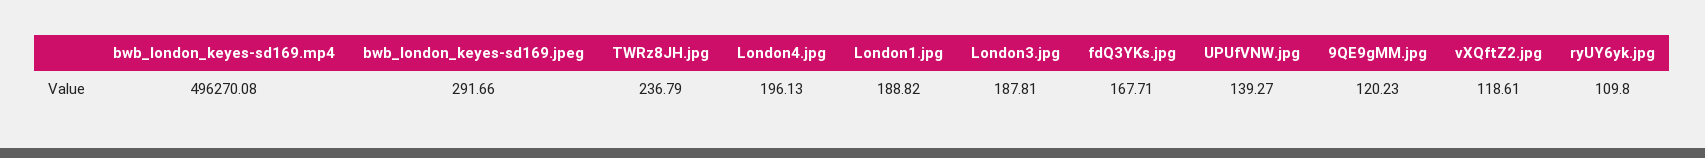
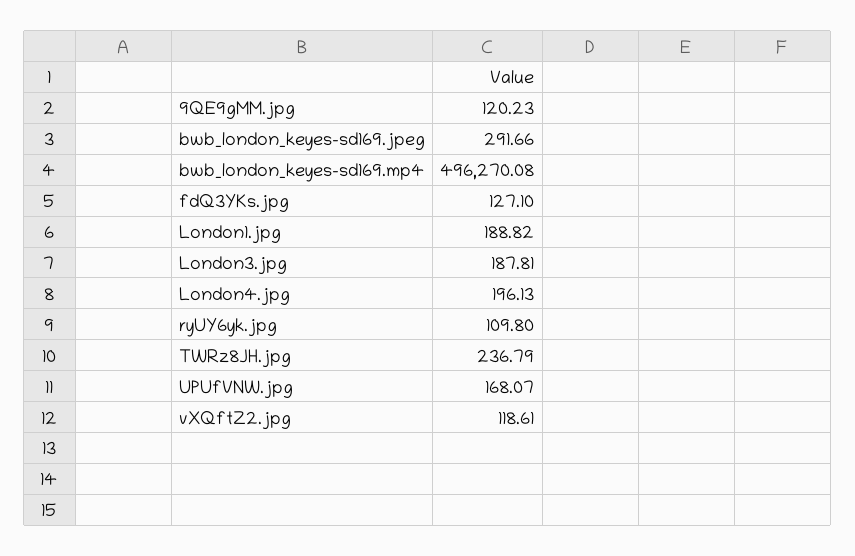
fdQ3YKs.jpg: 167.71 -> 127.1
UPUfVNW.jpg: 139.27 -> 168.07

